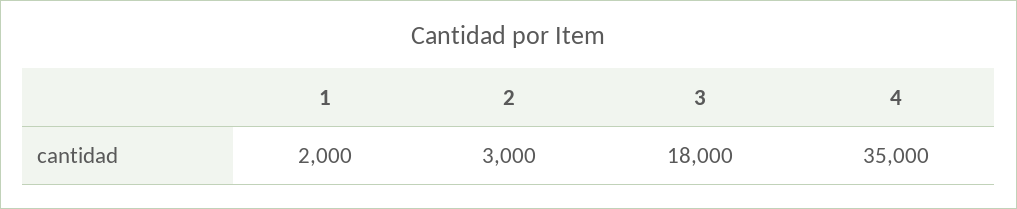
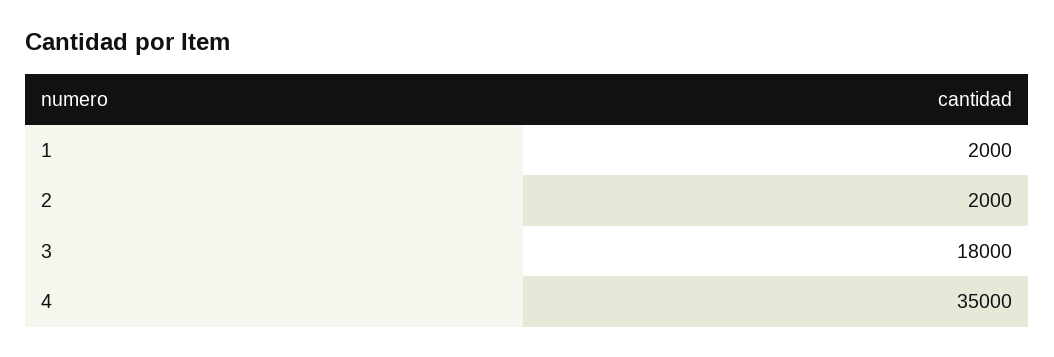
2: 3000 -> 2000

